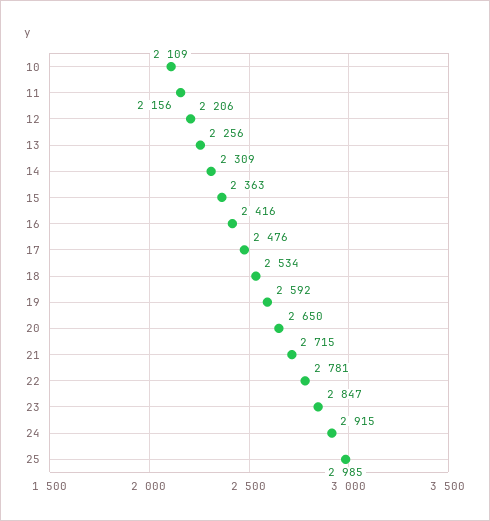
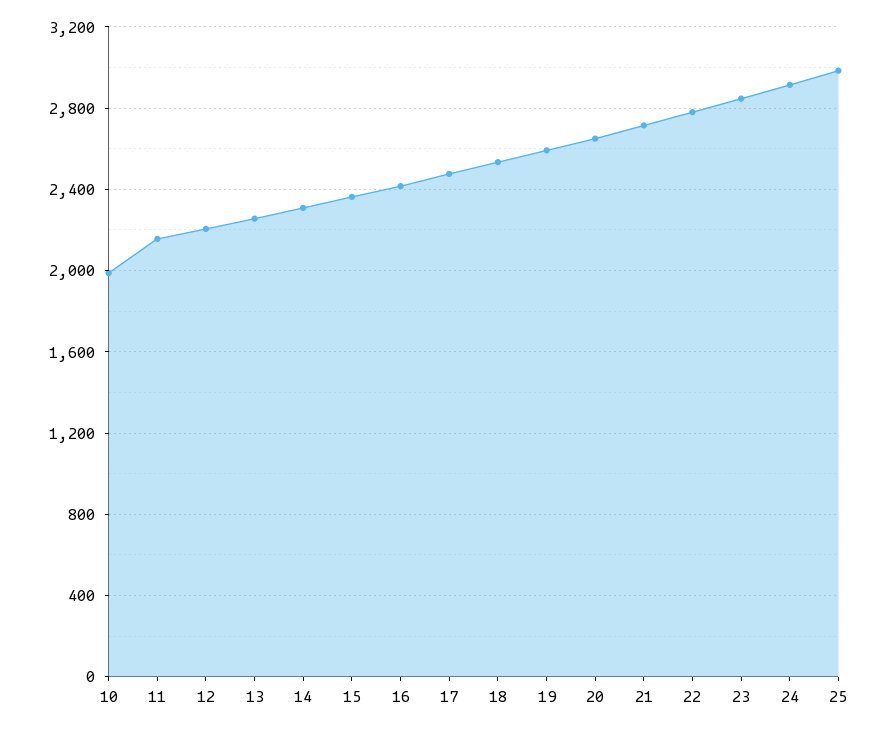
10: 2109 -> 2000

